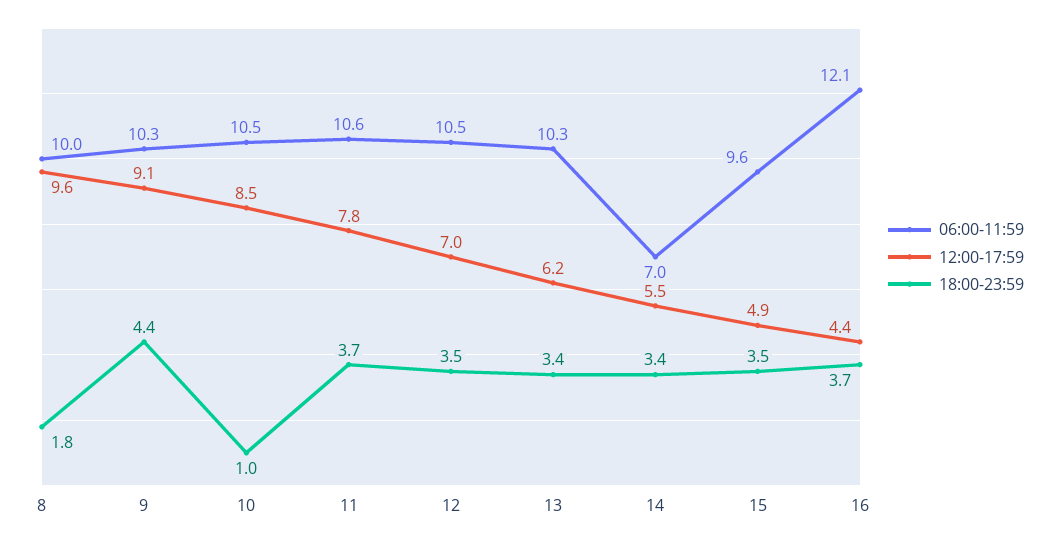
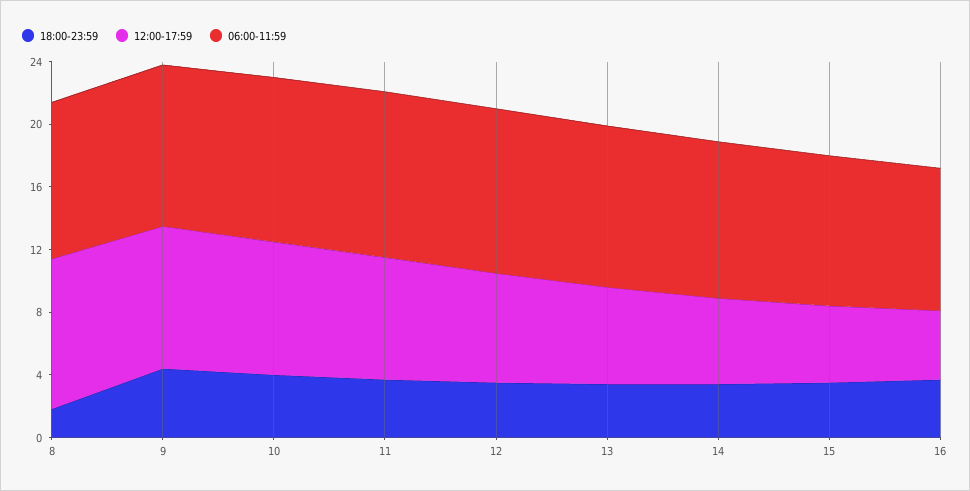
18:00-23:59, 10: 1 -> 4
06:00-11:59, 14: 7 -> 10
06:00-11:59, 16: 12.1 -> 9

